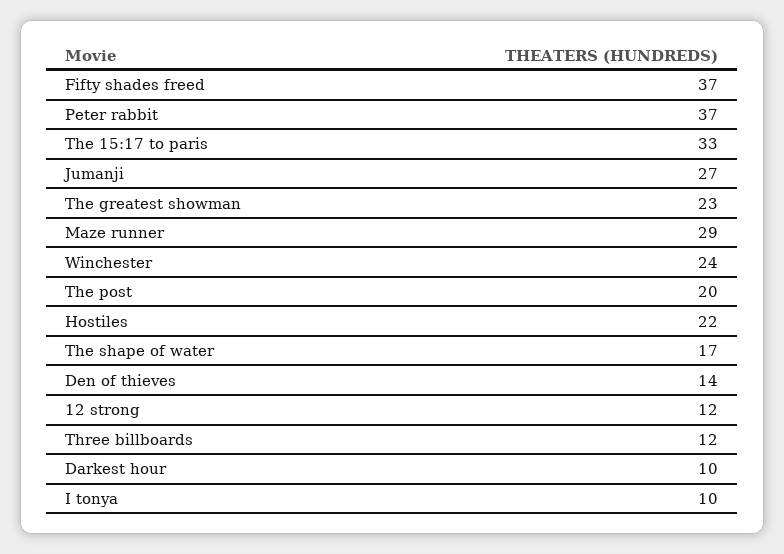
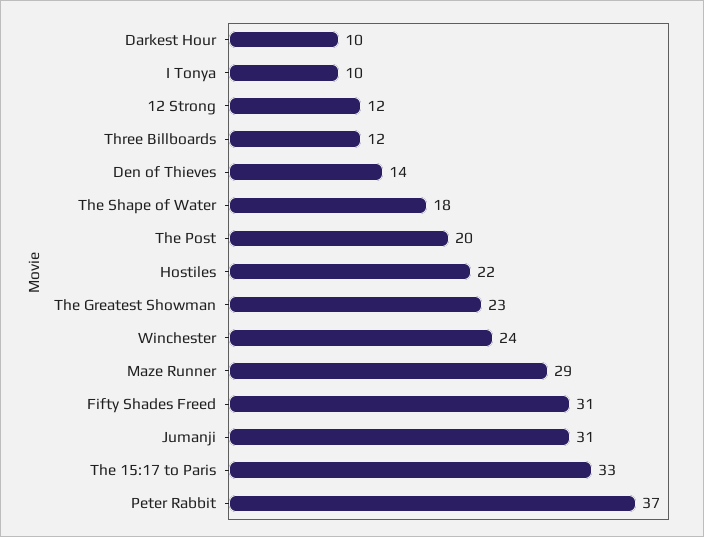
Fifty shades freed: 37 -> 31
Jumanji: 27 -> 31
The shape of water: 17 -> 18

